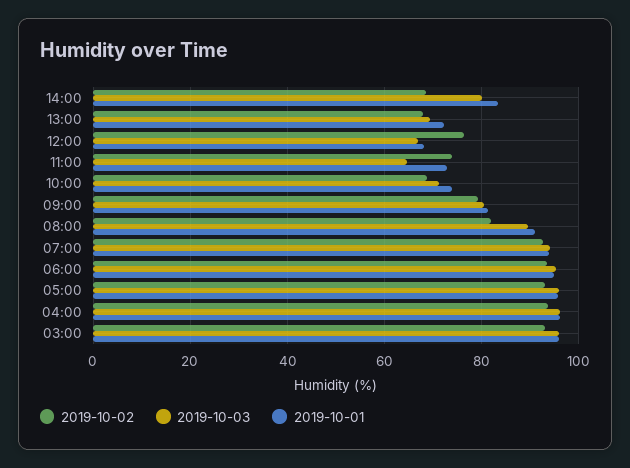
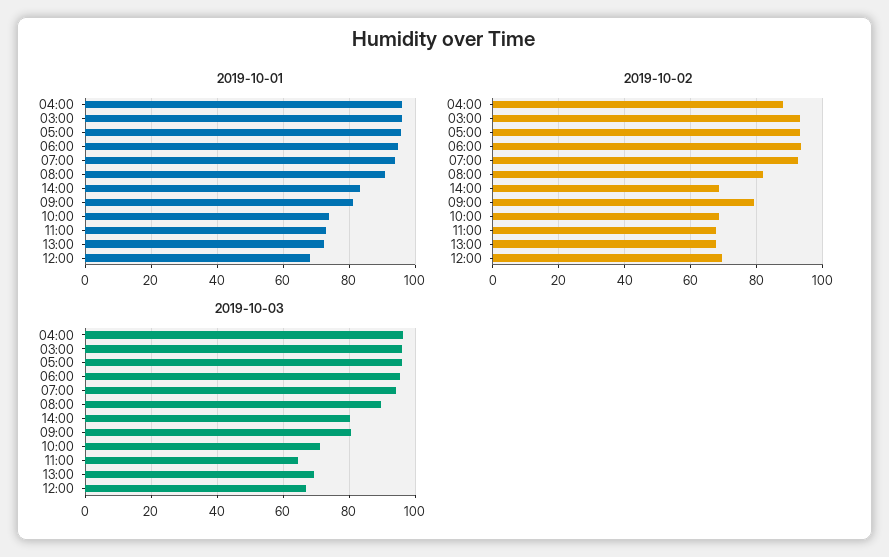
2019-10-02, 12:00: 76 -> 70
2019-10-02, 11:00: 74 -> 68
2019-10-02, 04:00: 94 -> 88

